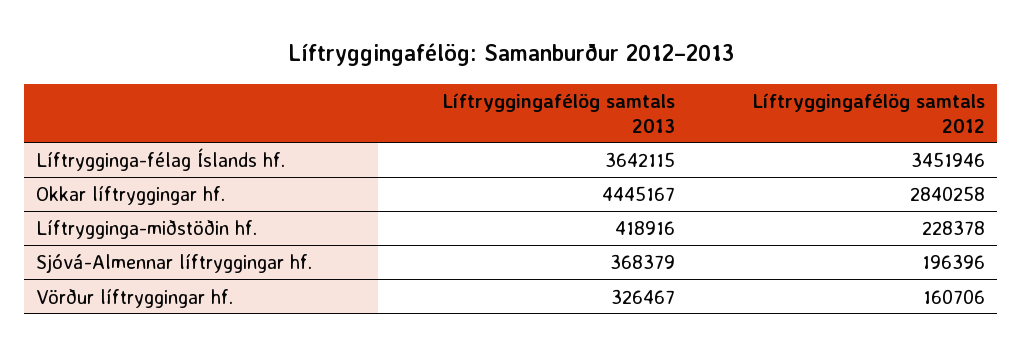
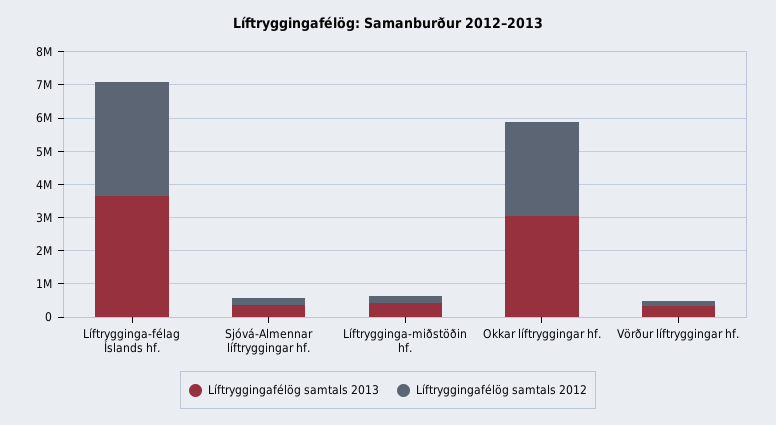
Líftryggingafélög samtals 2013, Okkar líftryggingar hf.: 4445167 -> 3000000

